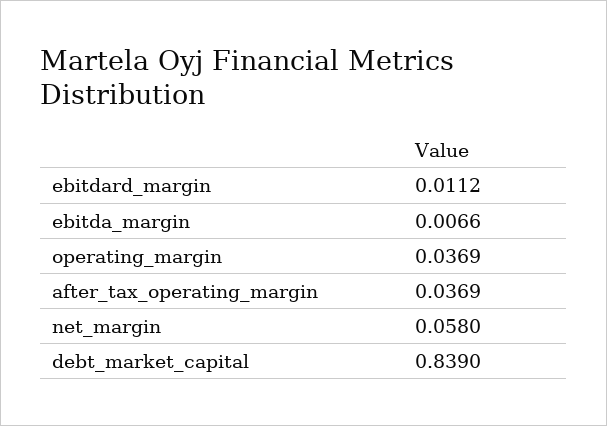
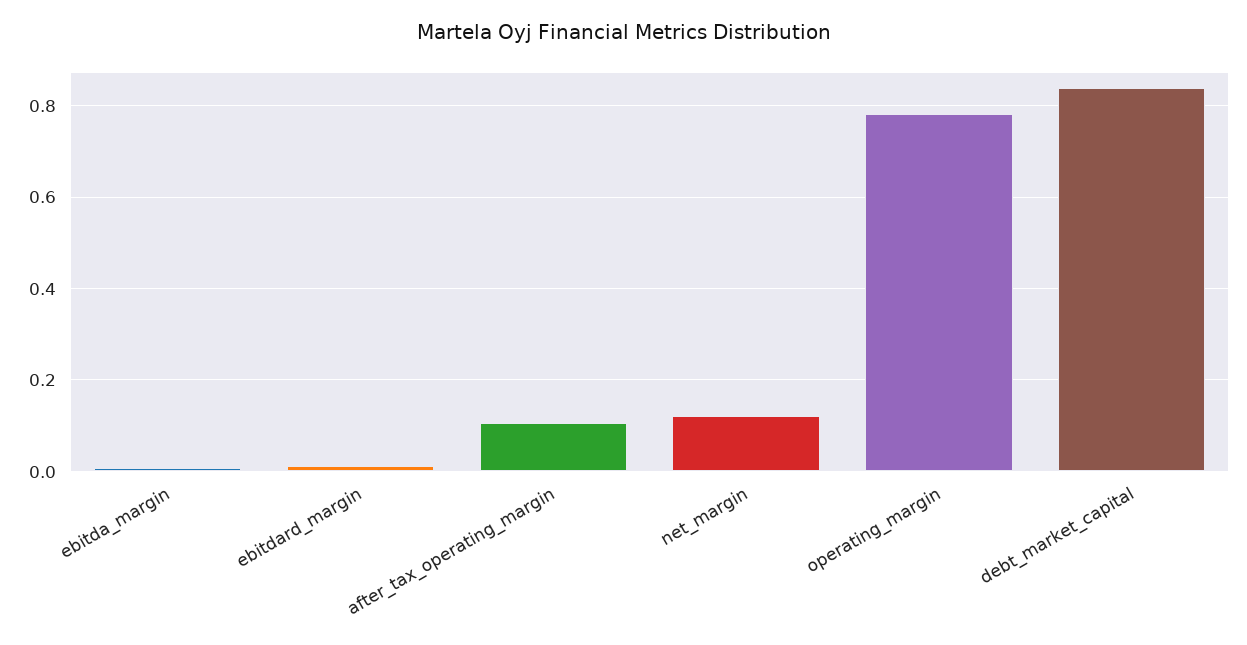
operating_margin: 0.0369 -> 0.78
after_tax_operating_margin: 0.0369 -> 0.1
net_margin: 0.058 -> 0.12

